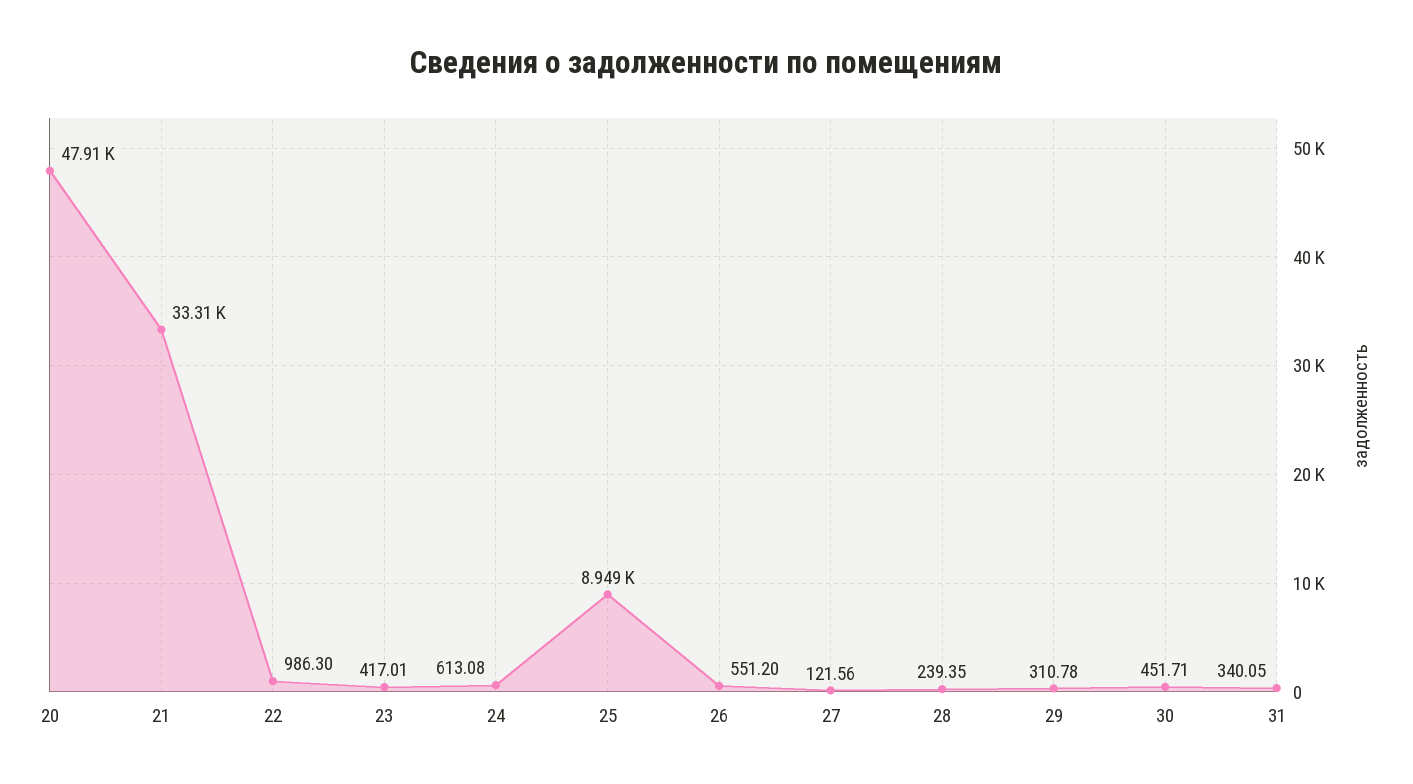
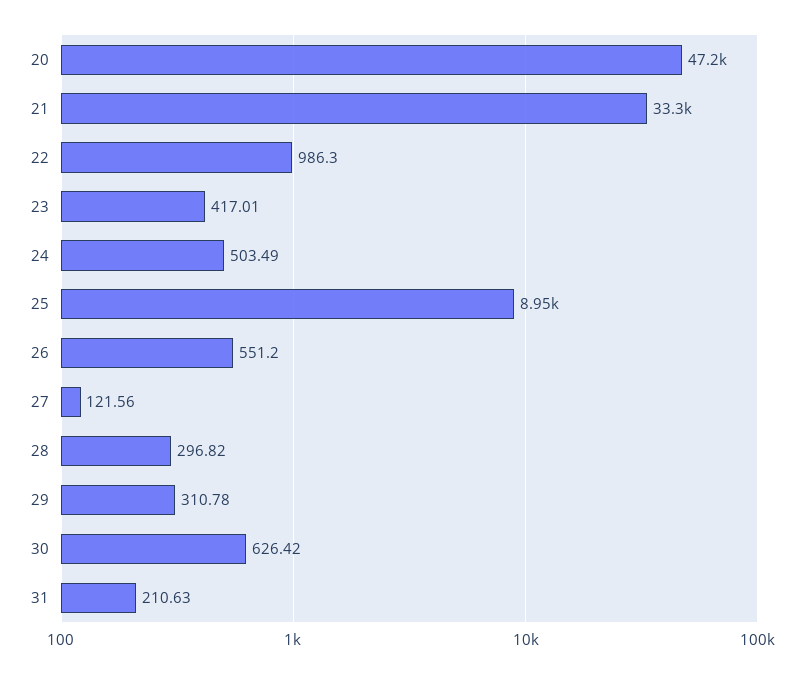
20: 47910 -> 47200
24: 613.08 -> 503.49
28: 239.35 -> 296.82
30: 451.71 -> 626.42
31: 340.05 -> 210.63

